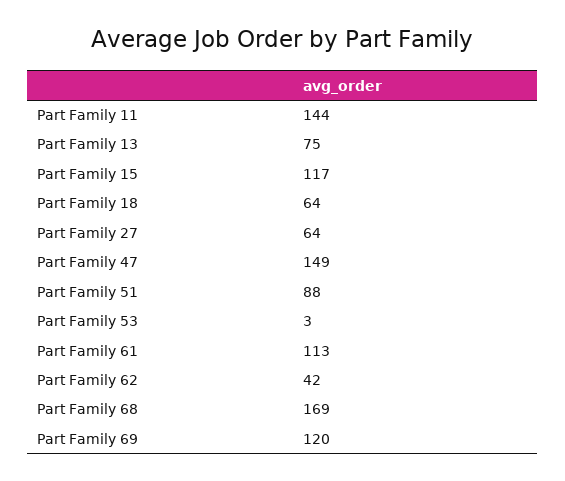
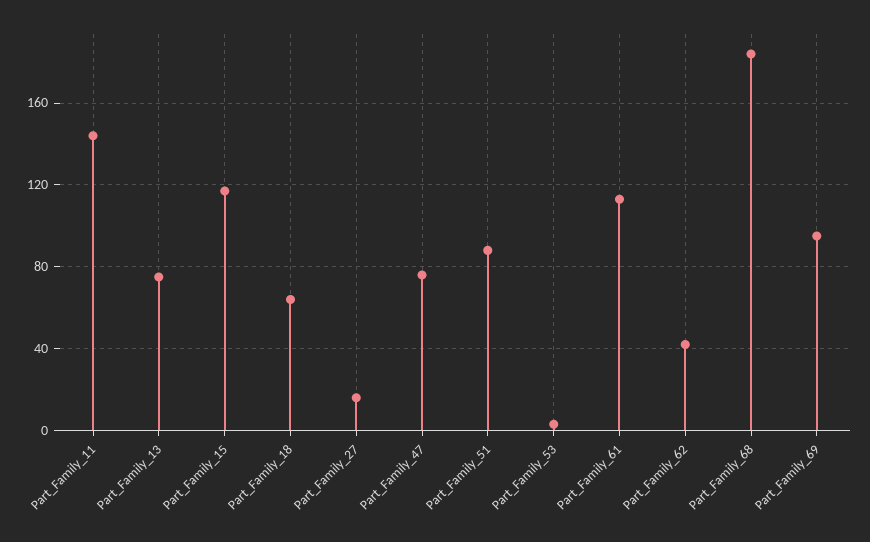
Part Family 27: 64 -> 15
Part Family 47: 149 -> 75
Part Family 68: 169 -> 185
Part Family 69: 120 -> 95

